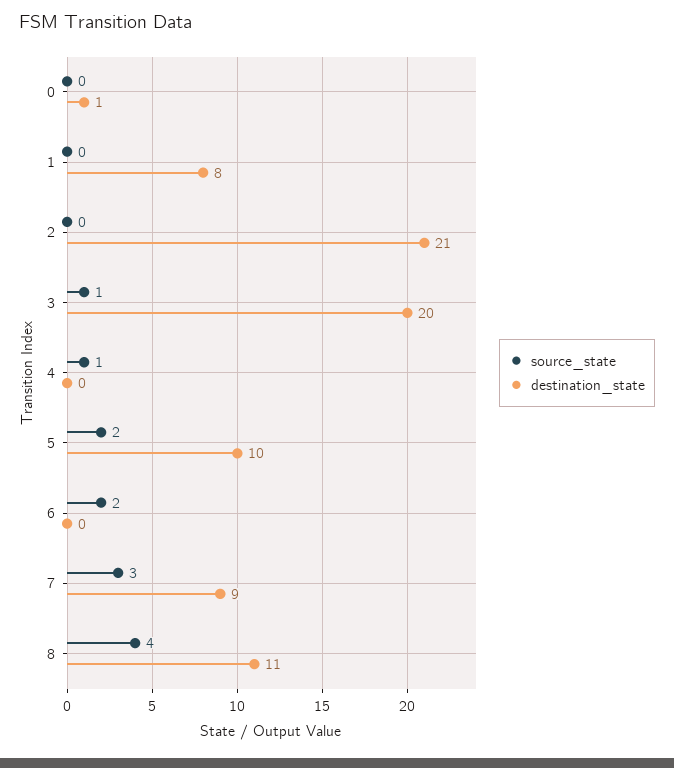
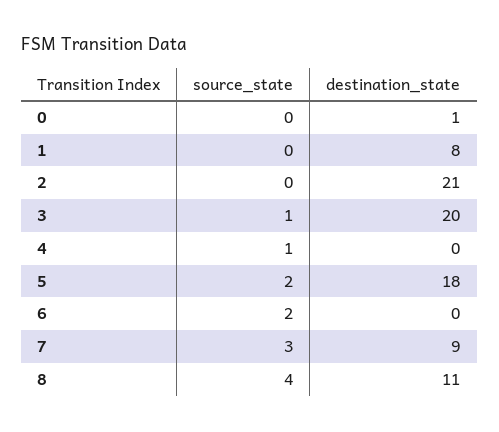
destination_state, 5: 10 -> 18

